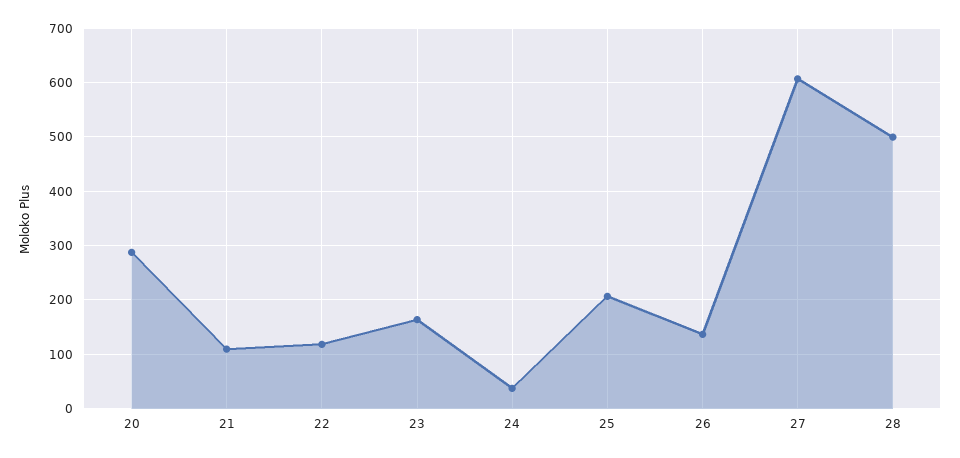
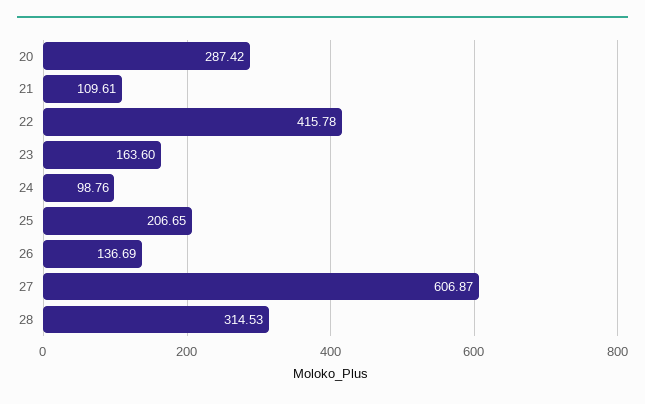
22: 120 -> 415.78
24: 40 -> 98.76
28: 500 -> 314.53

